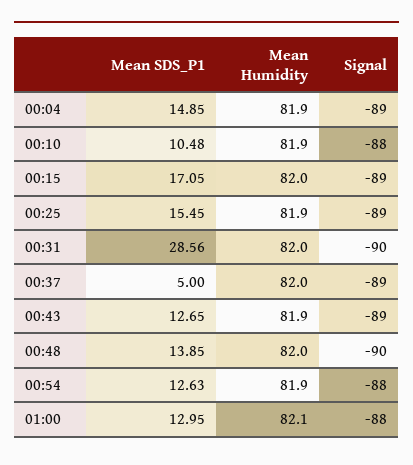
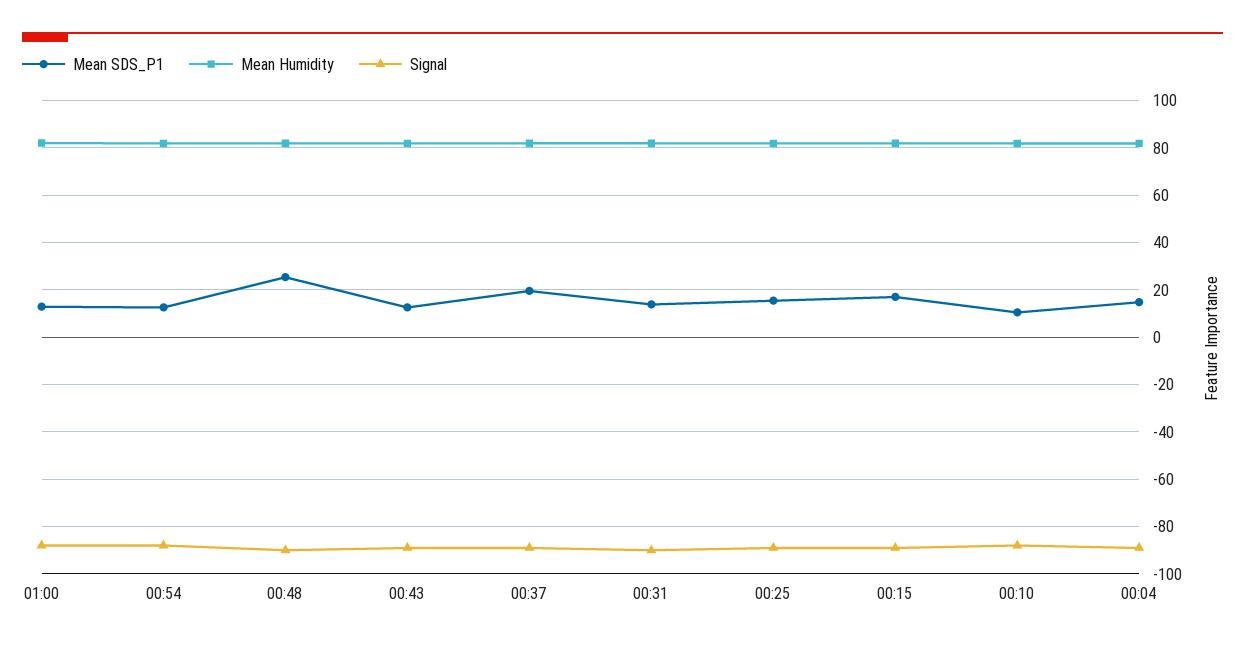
Mean SDS_P1, 00:31: 28.56 -> 15
Mean SDS_P1, 00:37: 5 -> 20
Mean SDS_P1, 00:48: 13.85 -> 25

